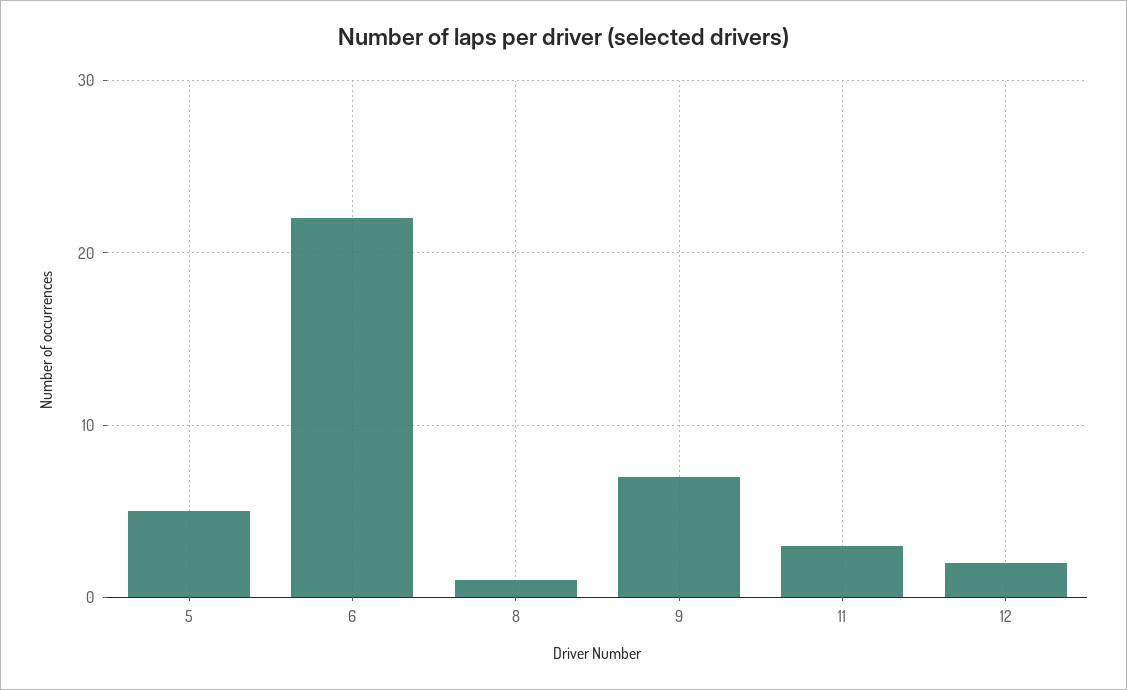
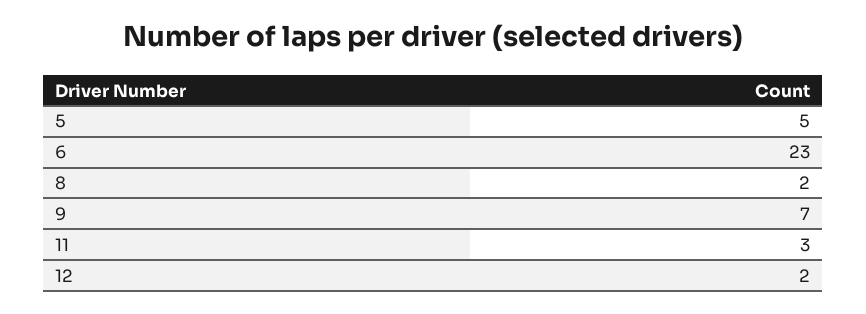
6: 22 -> 23
8: 1 -> 2

